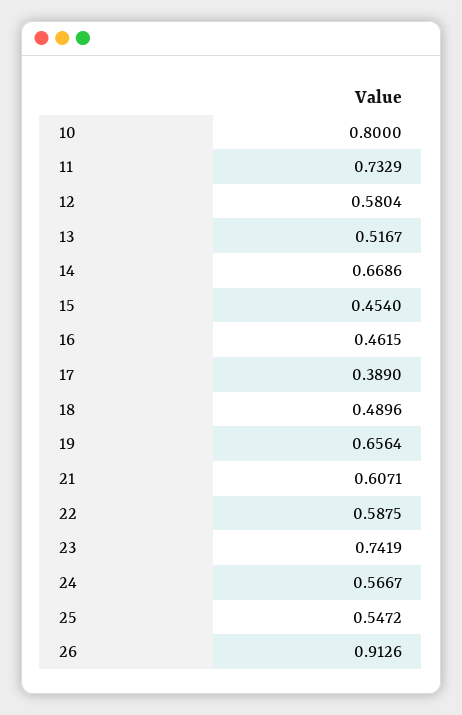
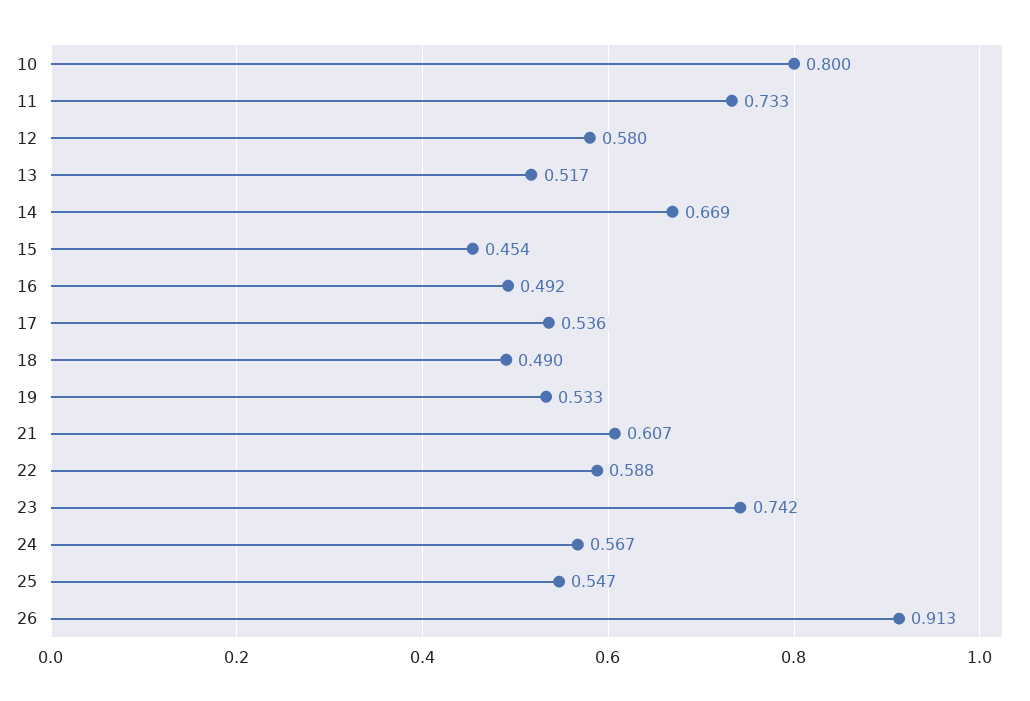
16: 0.4615 -> 0.492
17: 0.389 -> 0.536
19: 0.6564 -> 0.533

